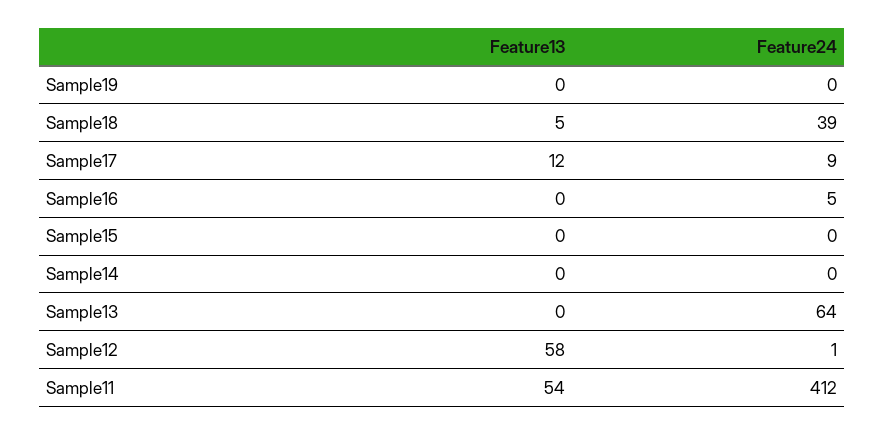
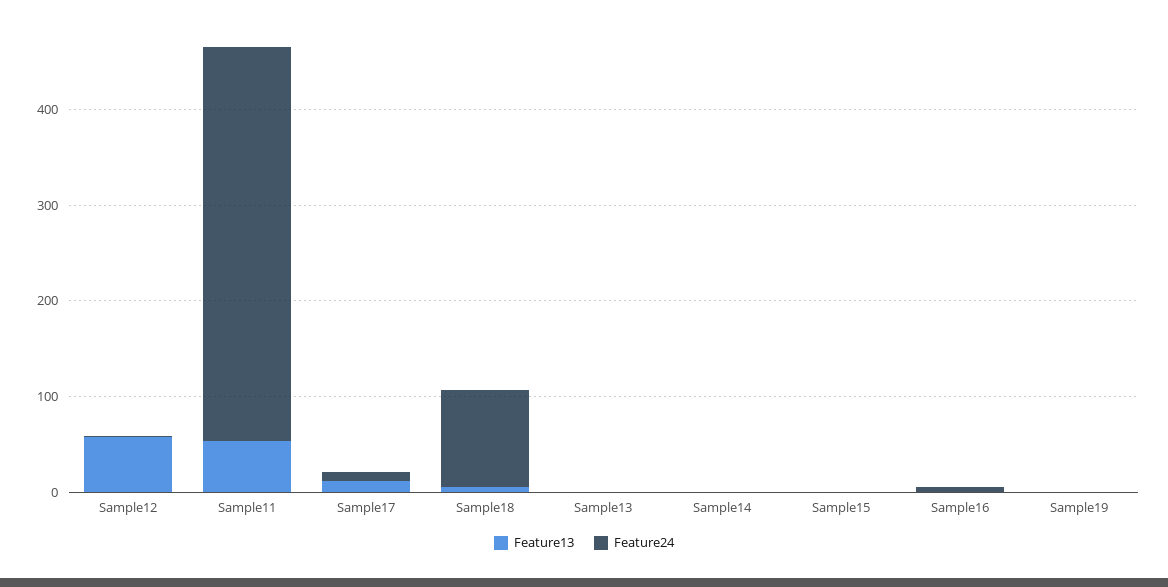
Feature24, Sample18: 39 -> 100
Feature24, Sample13: 64 -> 0

